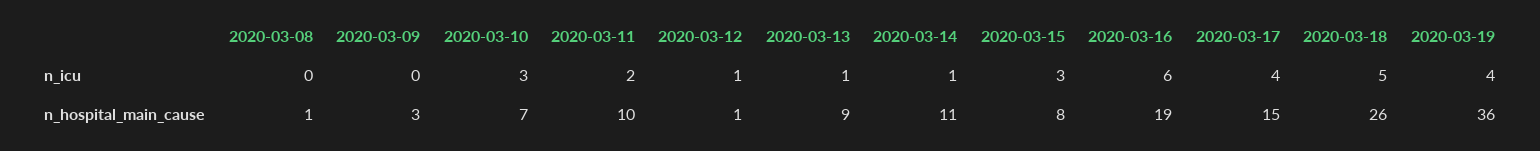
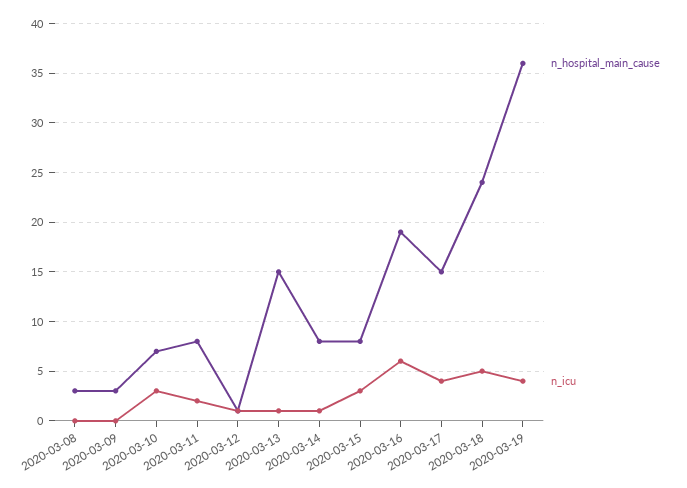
n_hospital_main_cause, 2020-03-08: 1 -> 3
n_hospital_main_cause, 2020-03-11: 10 -> 8
n_hospital_main_cause, 2020-03-13: 9 -> 15
n_hospital_main_cause, 2020-03-14: 11 -> 8
n_hospital_main_cause, 2020-03-18: 26 -> 24

